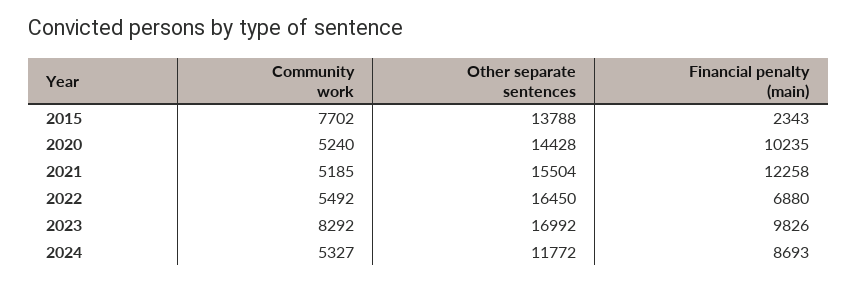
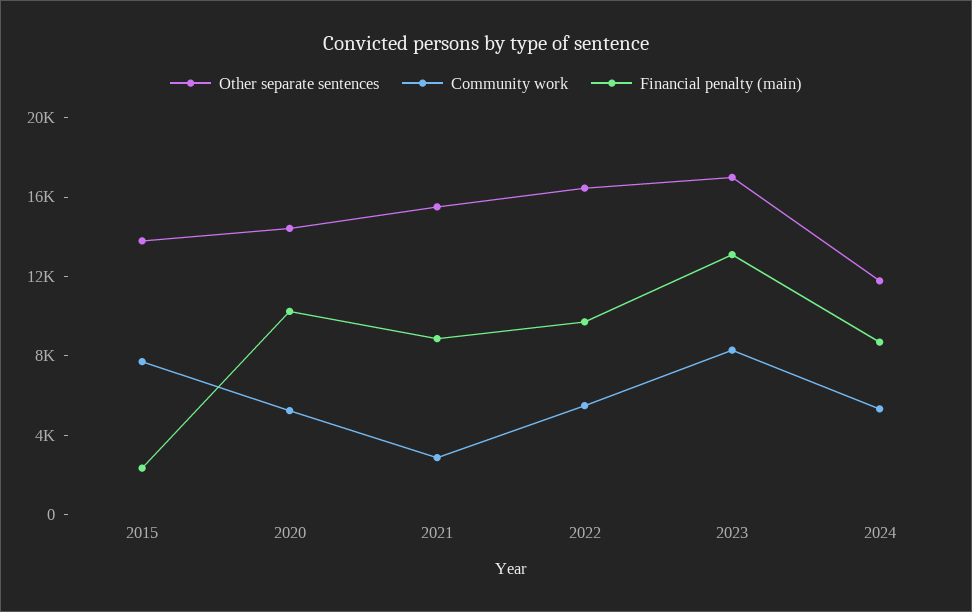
Community work, 2021: 5185 -> 3000
Financial penalty (main), 2021: 12258 -> 9000
Financial penalty (main), 2022: 6880 -> 10000
Financial penalty (main), 2023: 9826 -> 13000

